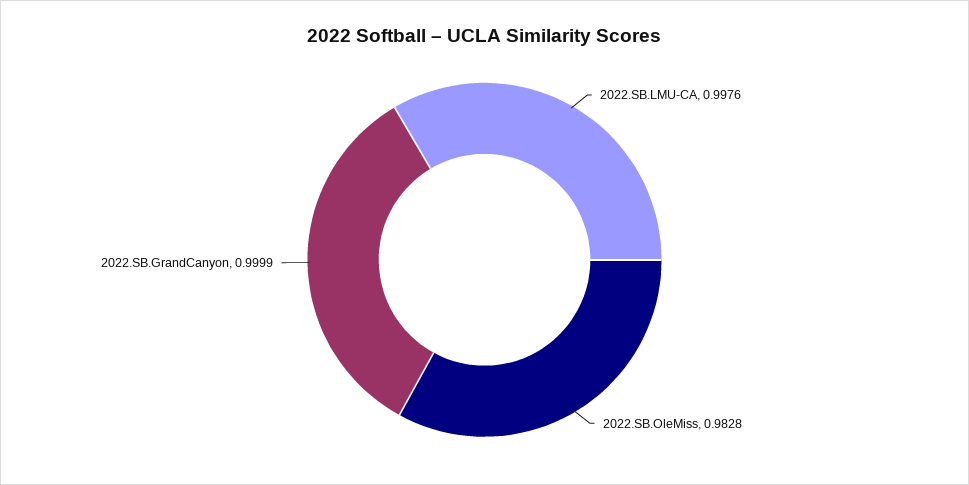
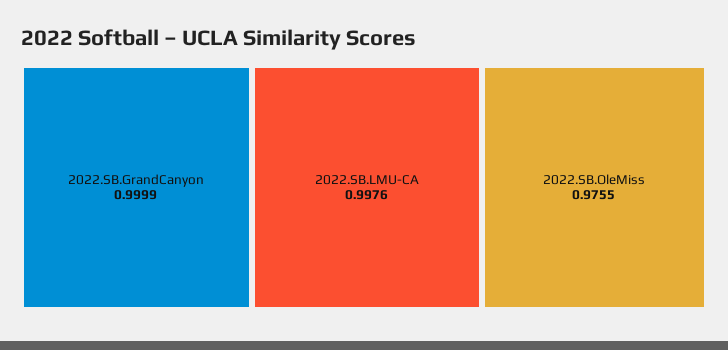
2022.SB.OleMiss: 0.9828 -> 0.9755

